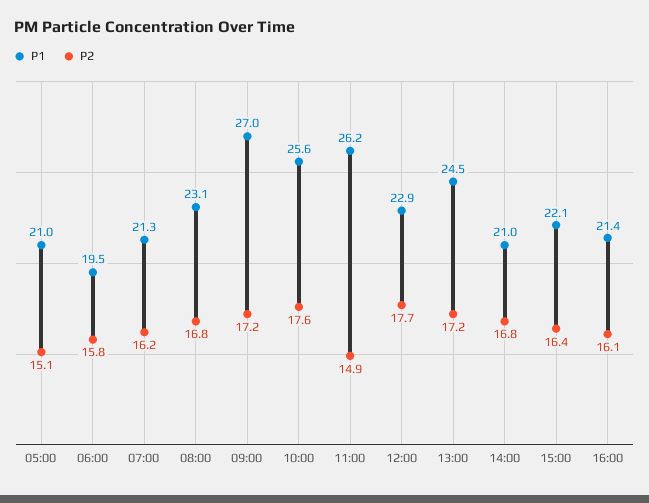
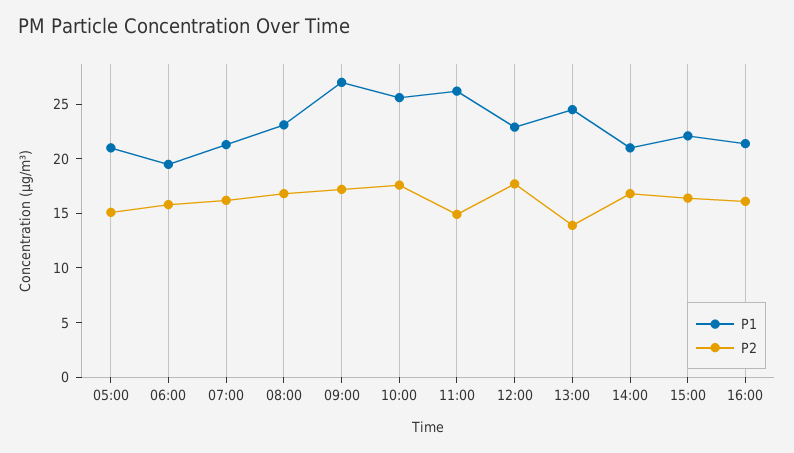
P2, 13:00: 17.2 -> 14

